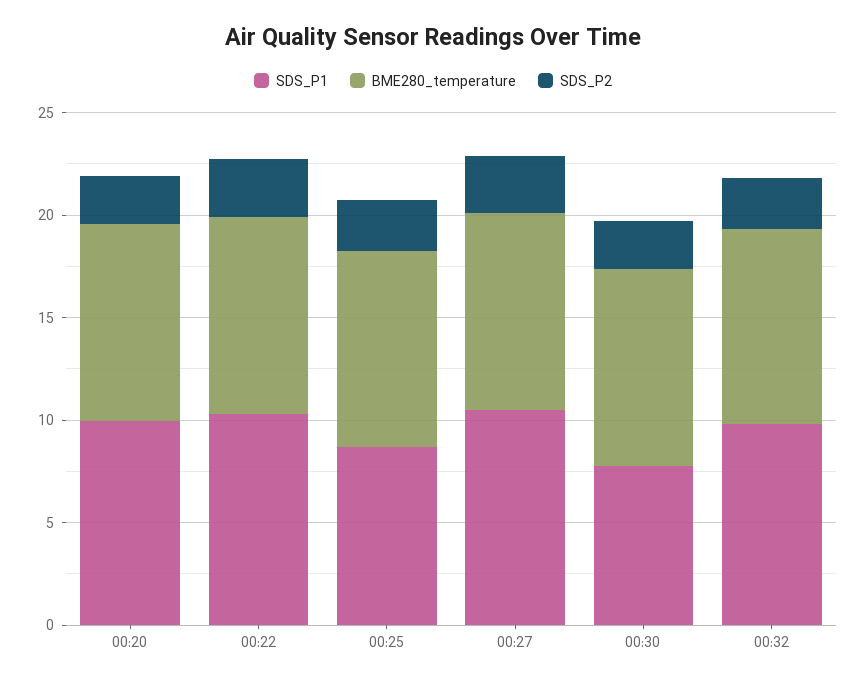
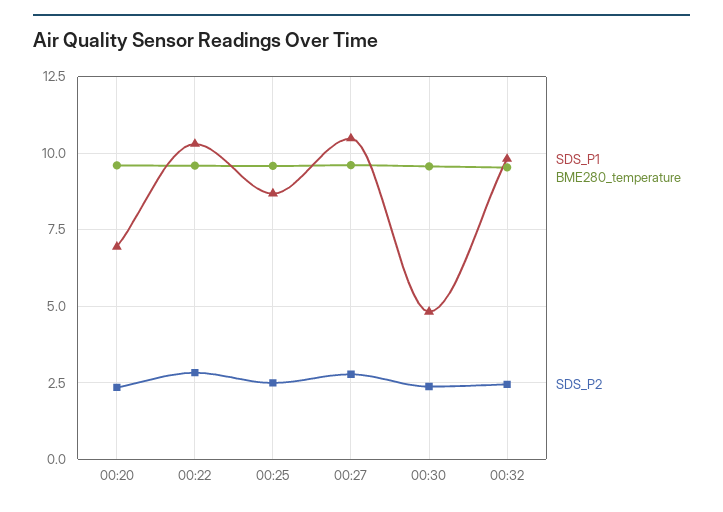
SDS_P1, 00:20: 10 -> 7
SDS_P1, 00:30: 8 -> 4.75

